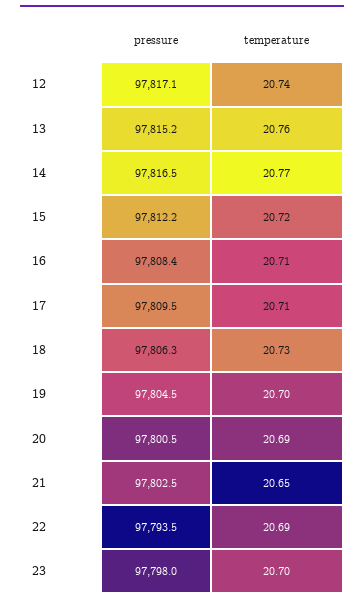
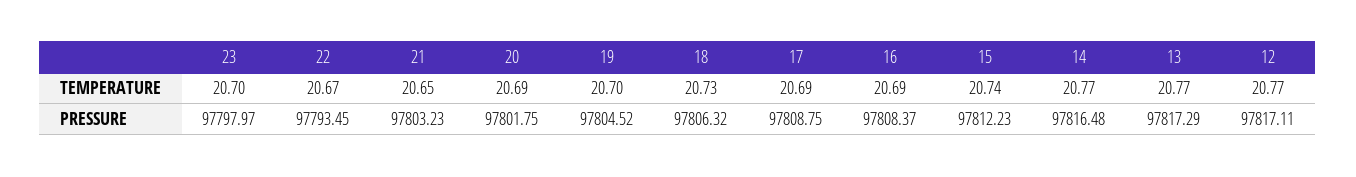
temperature, 12: 20.74 -> 20.77
pressure, 13: 97815.2 -> 97817.29
temperature, 13: 20.76 -> 20.77
temperature, 15: 20.72 -> 20.74
temperature, 16: 20.71 -> 20.69
pressure, 17: 97809.5 -> 97808.75
temperature, 17: 20.71 -> 20.69
pressure, 20: 97800.5 -> 97801.75
pressure, 21: 97802.5 -> 97803.23
temperature, 22: 20.69 -> 20.67

